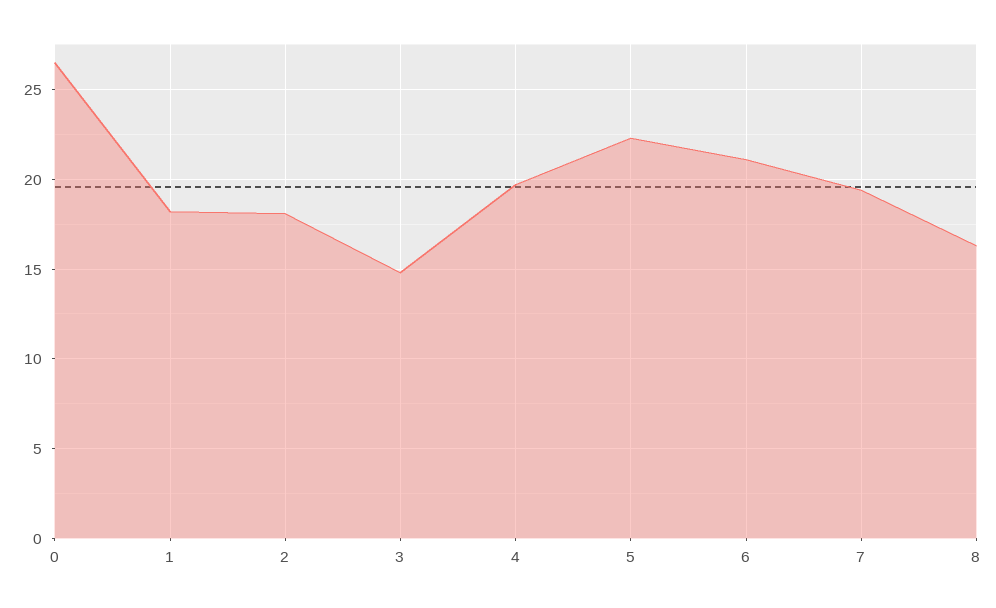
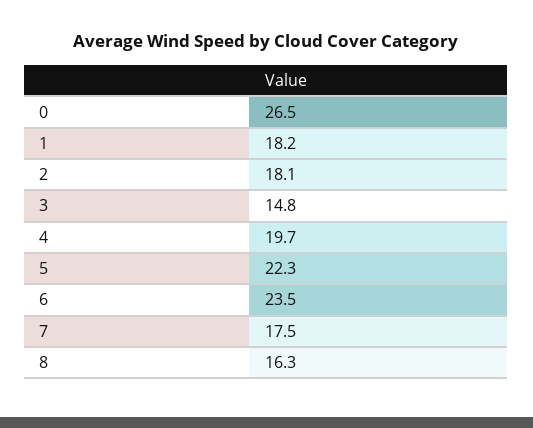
6: 21 -> 23.5
7: 19.5 -> 17.5

